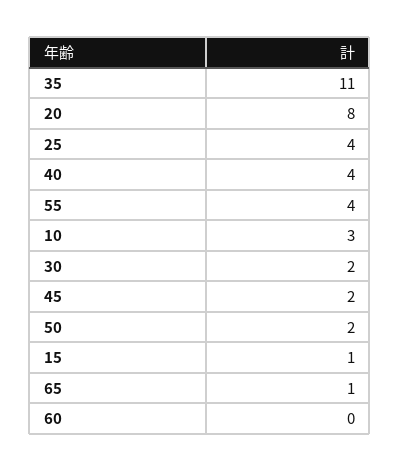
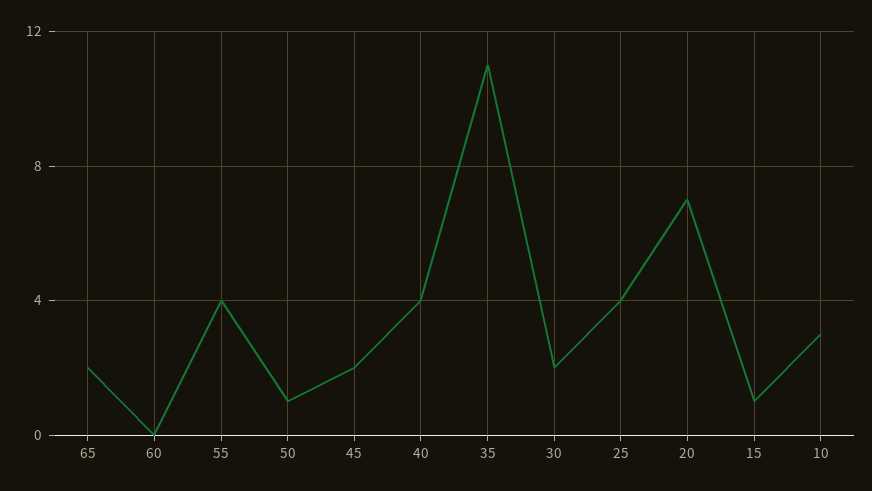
20: 8 -> 7
50: 2 -> 1
65: 1 -> 2

